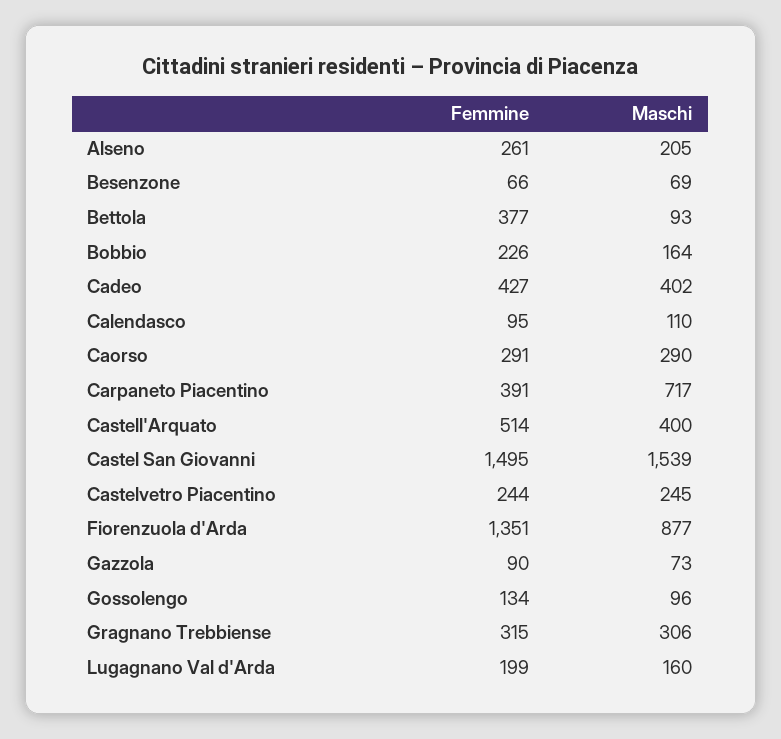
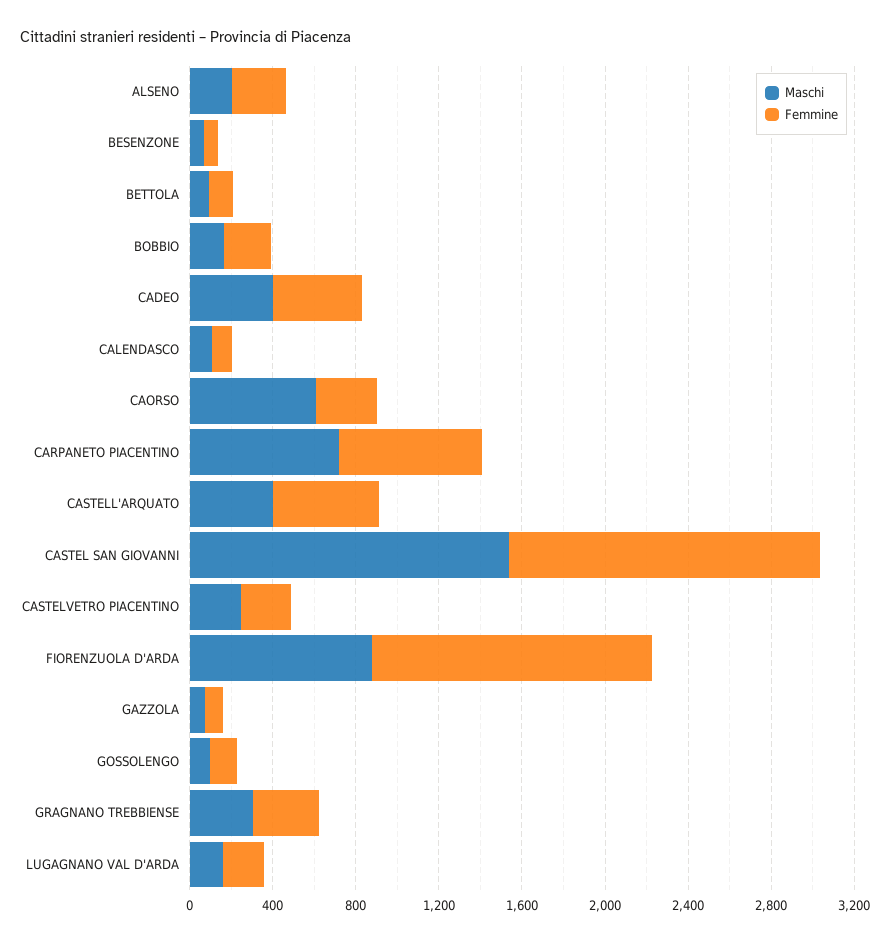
Femmine, Bettola: 377 -> 100
Maschi, Caorso: 290 -> 600
Femmine, Carpaneto Piacentino: 391 -> 700

